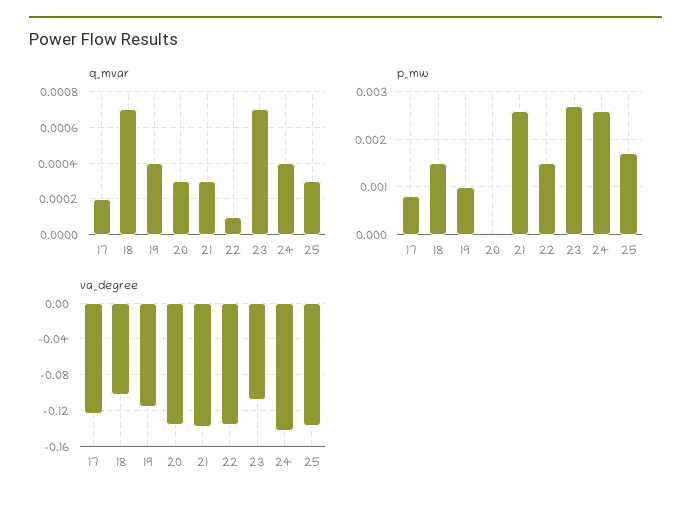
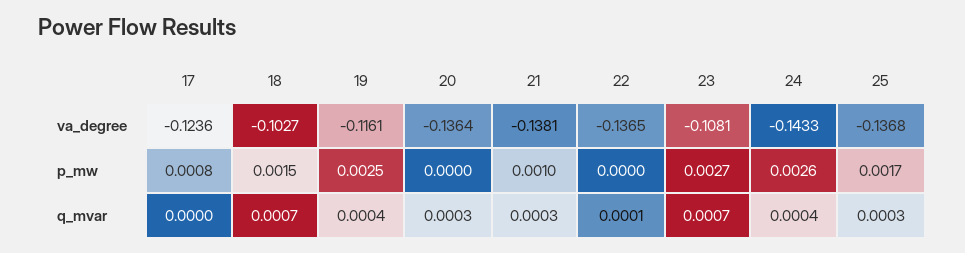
q_mvar, 17: 0.0002 -> 0
p_mw, 19: 0.001 -> 0.0025
p_mw, 21: 0.0025 -> 0.001
p_mw, 22: 0.0015 -> 0

